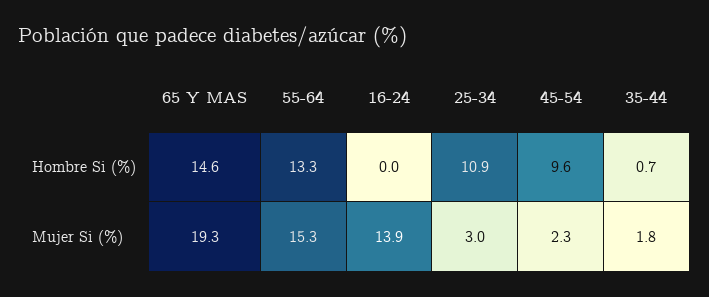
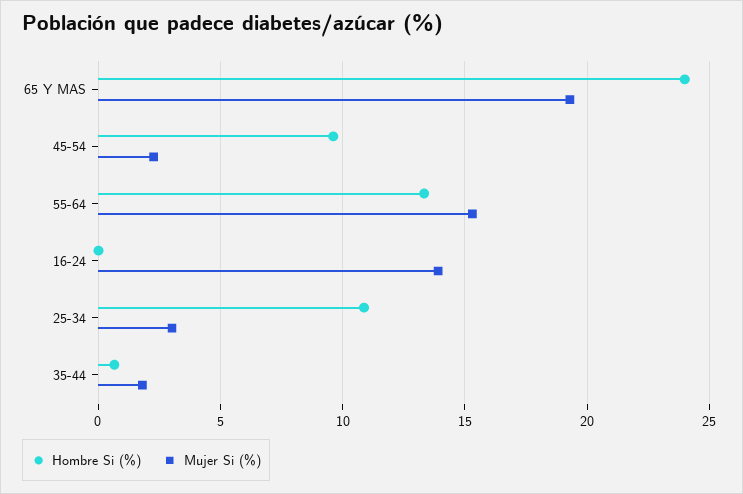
Hombre Si (%), 65 Y MAS: 14.6 -> 24

